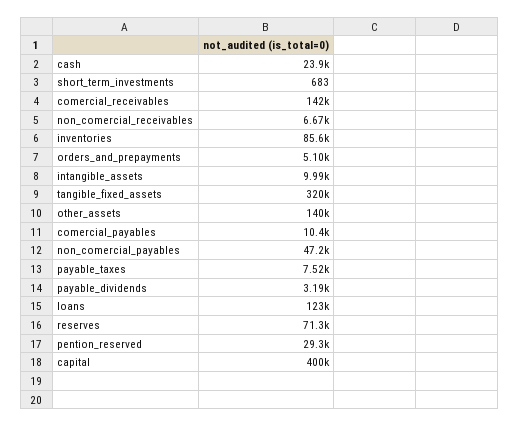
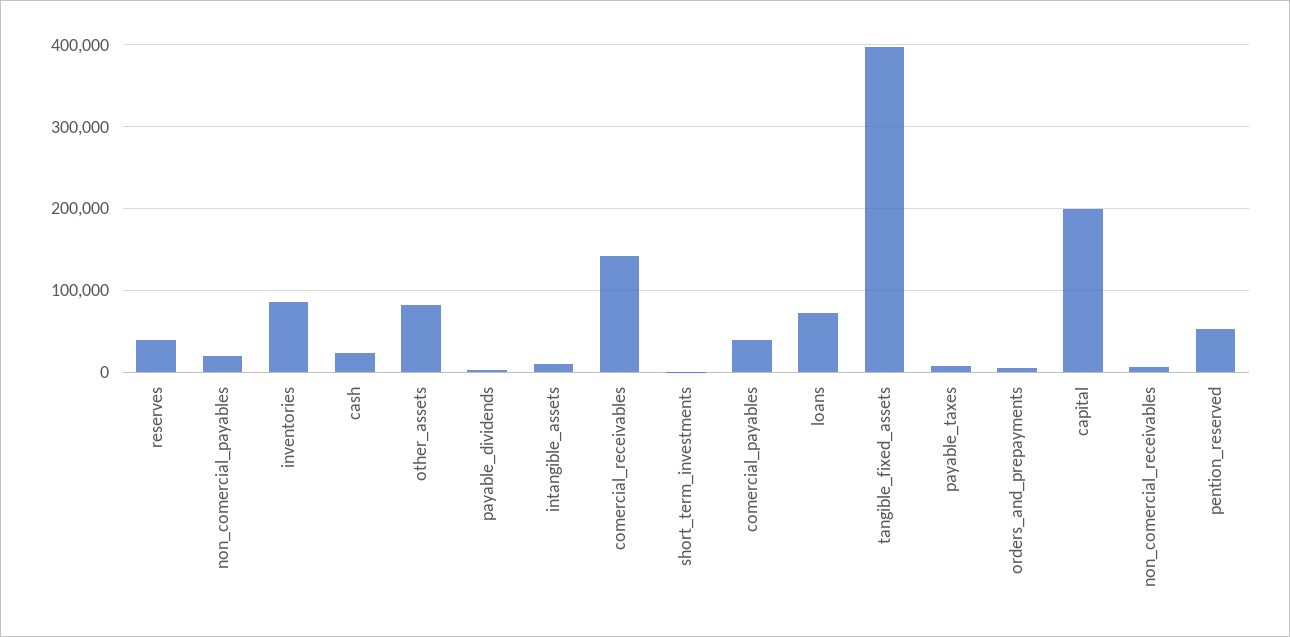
tangible_fixed_assets: 320000 -> 400000
other_assets: 140000 -> 80000
comercial_payables: 10400 -> 40000
non_comercial_payables: 47200 -> 20000
loans: 123000 -> 70000
reserves: 71300 -> 40000
pention_reserved: 29300 -> 50000
capital: 400000 -> 200000

